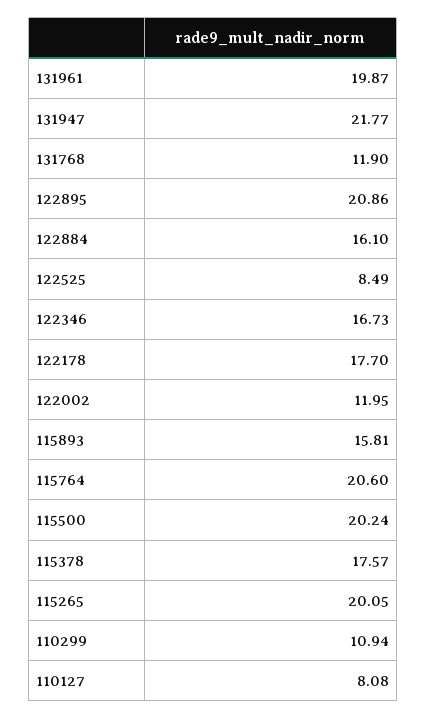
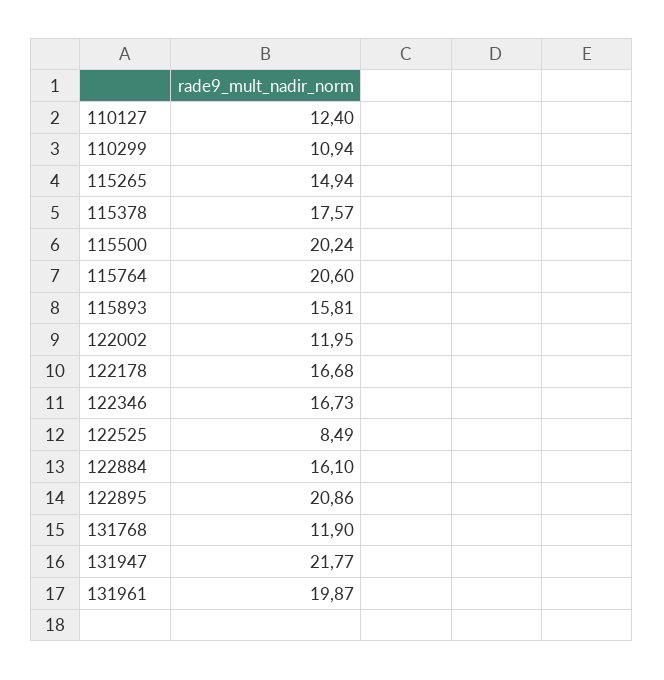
122178: 17.7 -> 16.68
115265: 20.05 -> 14.94
110127: 8.08 -> 12.4

